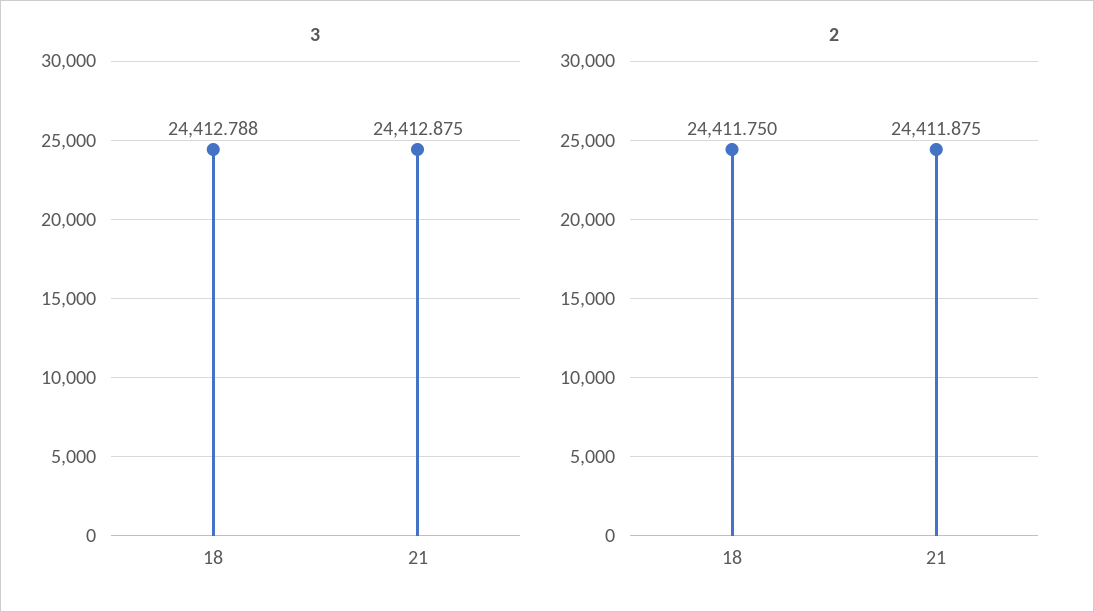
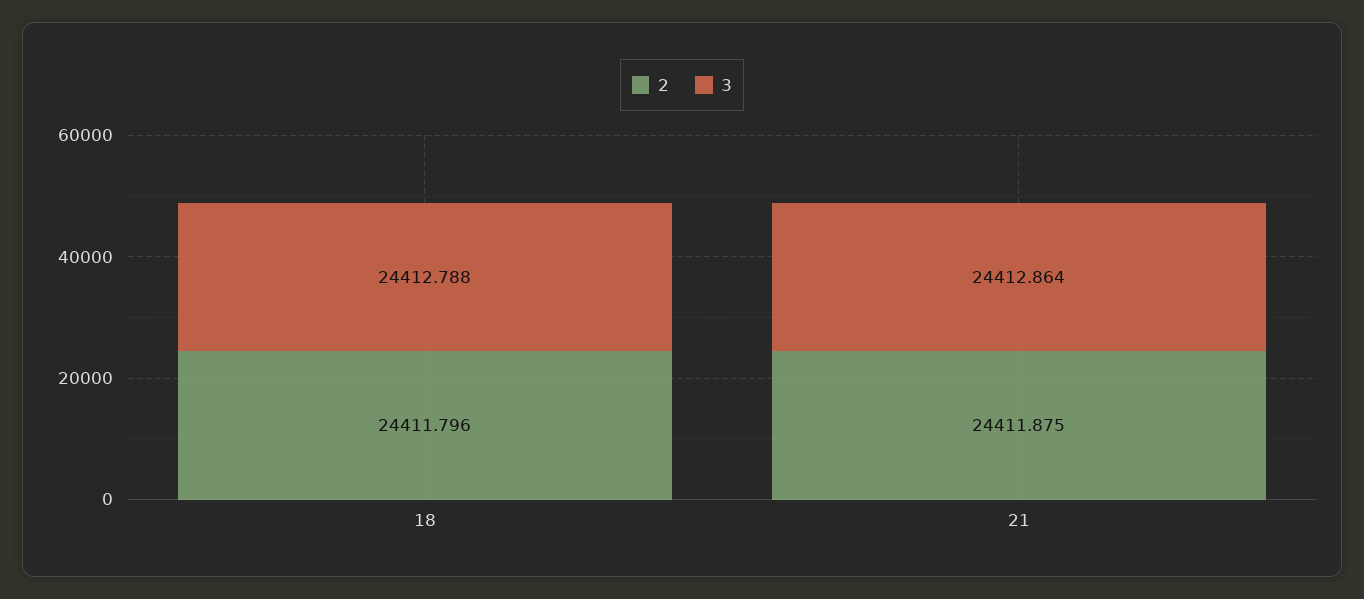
3, 21: 24412.875 -> 24412.864
2, 18: 24411.75 -> 24411.796

